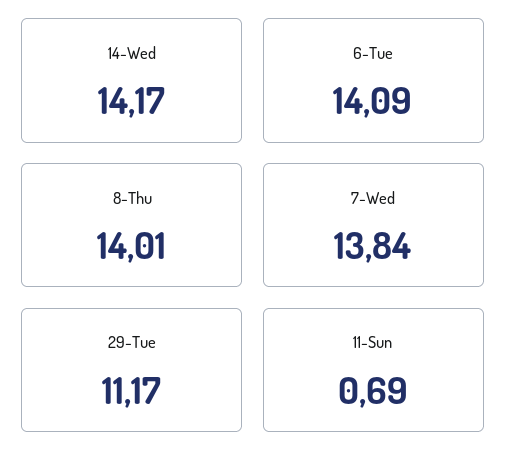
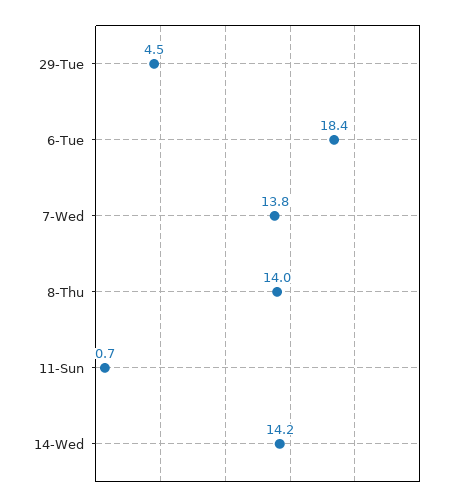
6-Tue: 14.09 -> 18.4
29-Tue: 11.17 -> 4.5

